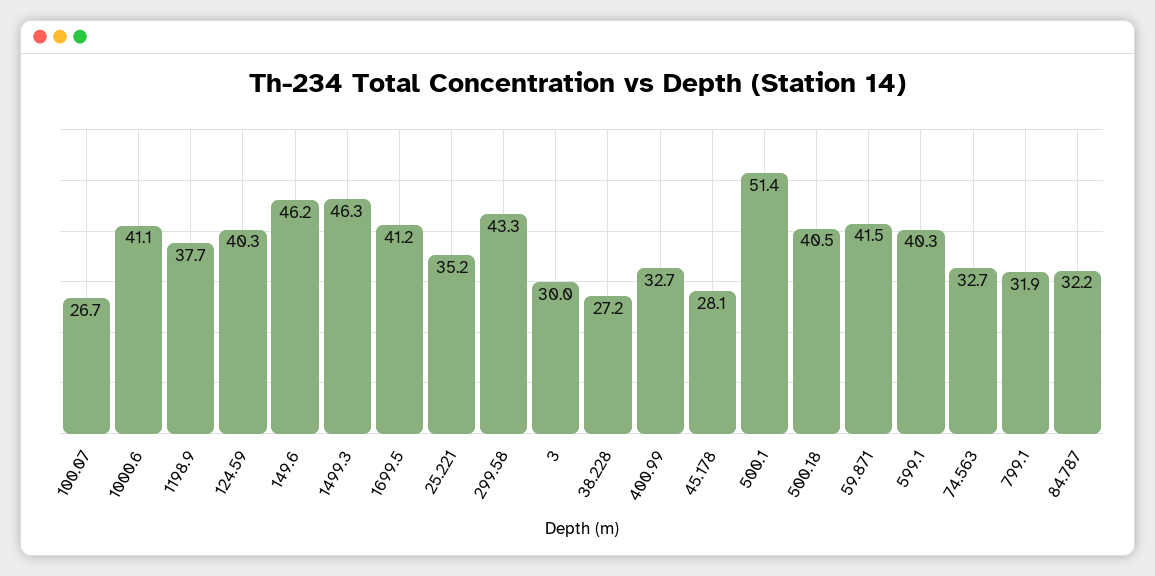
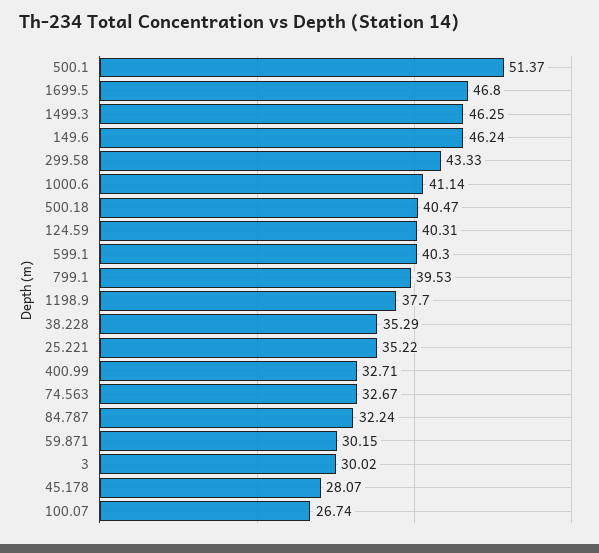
1699.5: 41.2 -> 46.8
38.228: 27.2 -> 35.29
59.871: 41.5 -> 30.15
799.1: 31.9 -> 39.53

